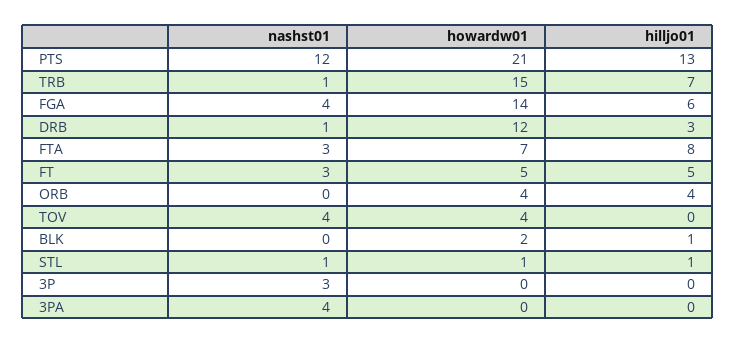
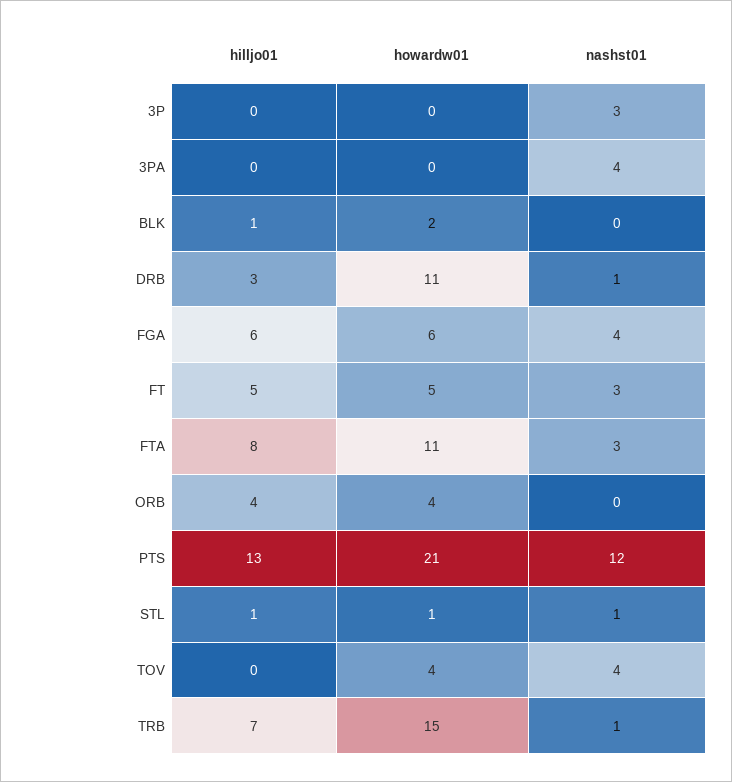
howardw01, FGA: 14 -> 6
howardw01, DRB: 12 -> 11
howardw01, FTA: 7 -> 11

